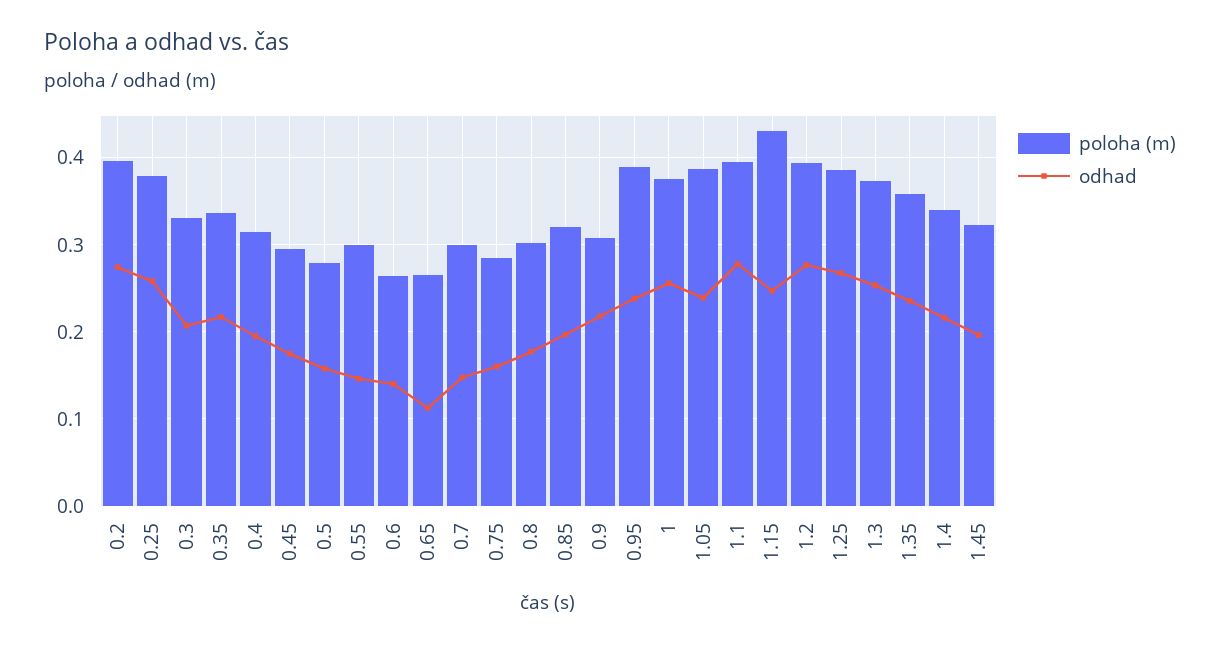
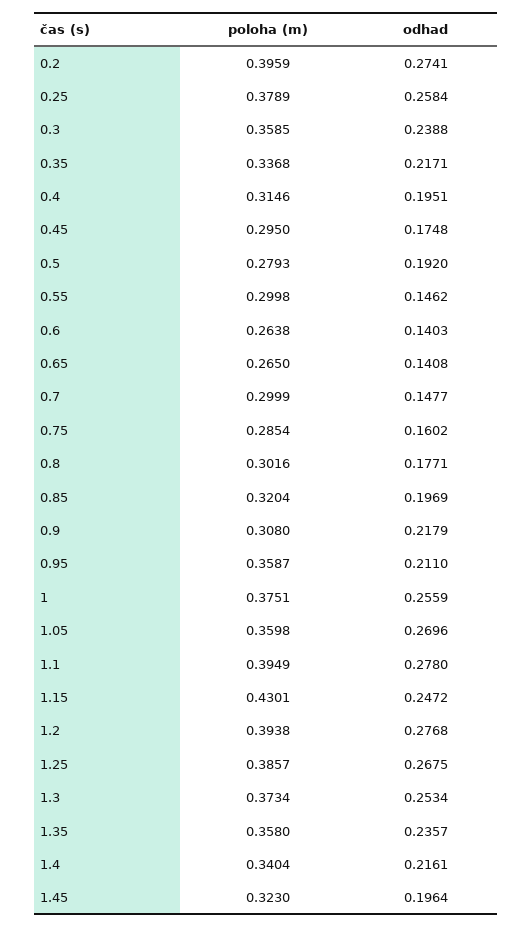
poloha (m), 0.3: 0.33 -> 0.3585
odhad, 0.3: 0.21 -> 0.2388
odhad, 0.5: 0.16 -> 0.192
odhad, 0.65: 0.11 -> 0.1408
poloha (m), 0.95: 0.39 -> 0.3587
odhad, 0.95: 0.24 -> 0.211
poloha (m), 1.05: 0.39 -> 0.3598
odhad, 1.05: 0.24 -> 0.2696

